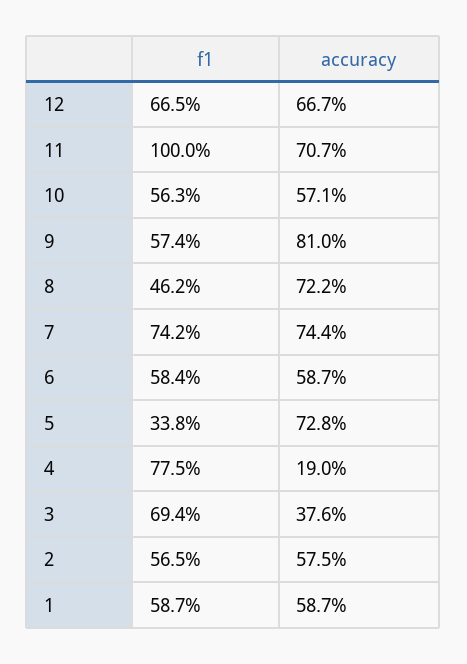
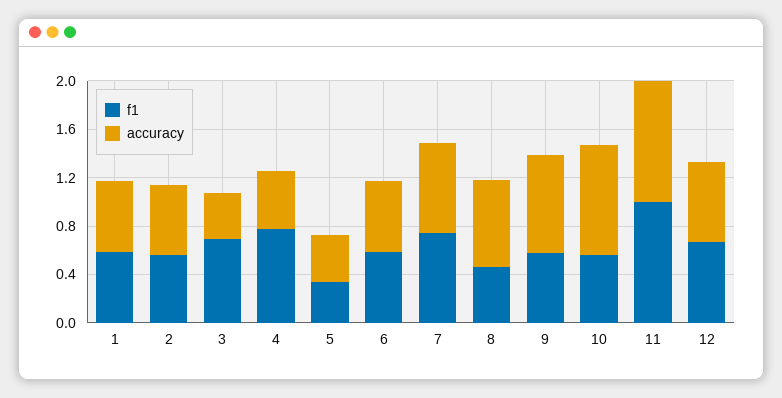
accuracy, 11: 0.707 -> 1
accuracy, 10: 0.571 -> 0.9
accuracy, 5: 0.728 -> 0.4
accuracy, 4: 0.19 -> 0.5

